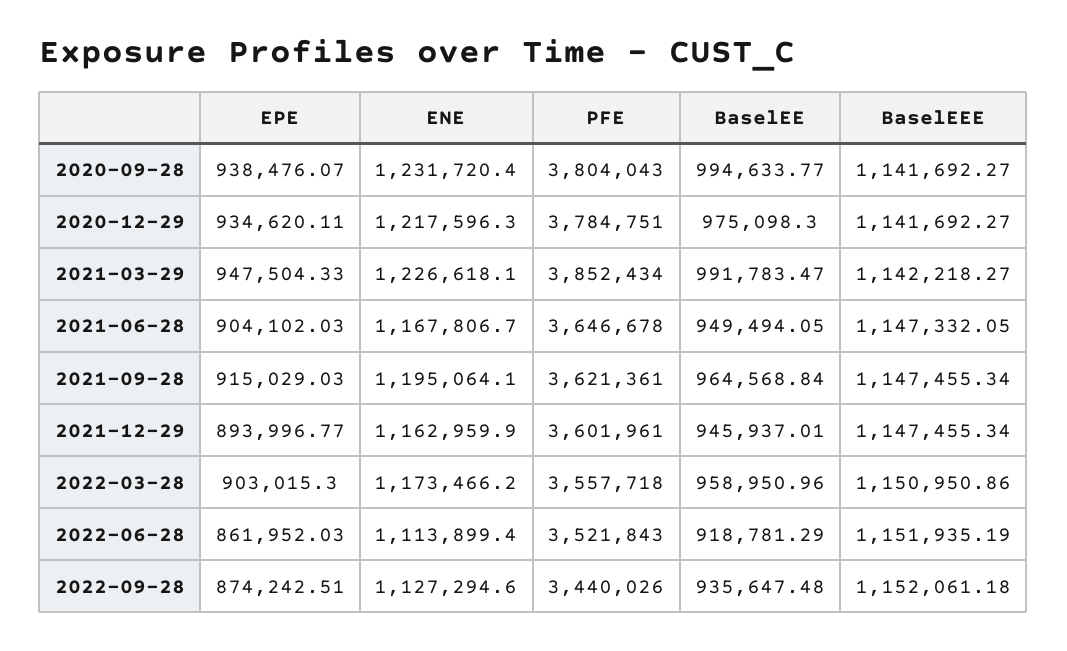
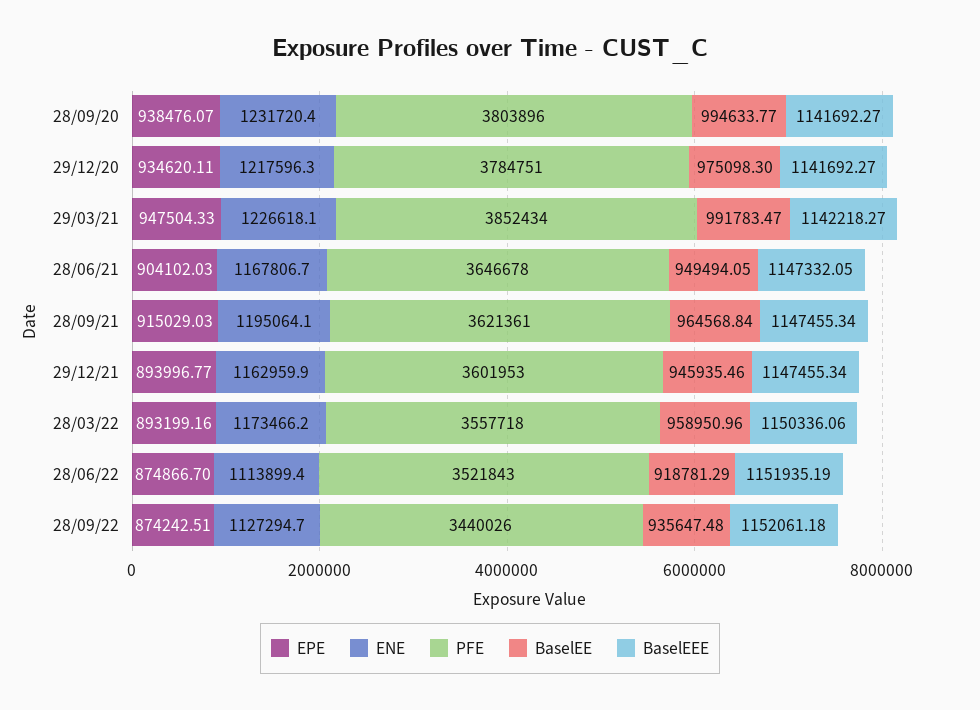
PFE, 2020-09-28: 3804043 -> 3803896
PFE, 2021-12-29: 3601961 -> 3601953
BaselEE, 2021-12-29: 945937.01 -> 945935.46
EPE, 2022-03-28: 903015.3 -> 893199.16
BaselEEE, 2022-03-28: 1150950.86 -> 1150336.06
EPE, 2022-06-28: 861952.03 -> 874866.7
ENE, 2022-09-28: 1127294.6 -> 1127294.7

